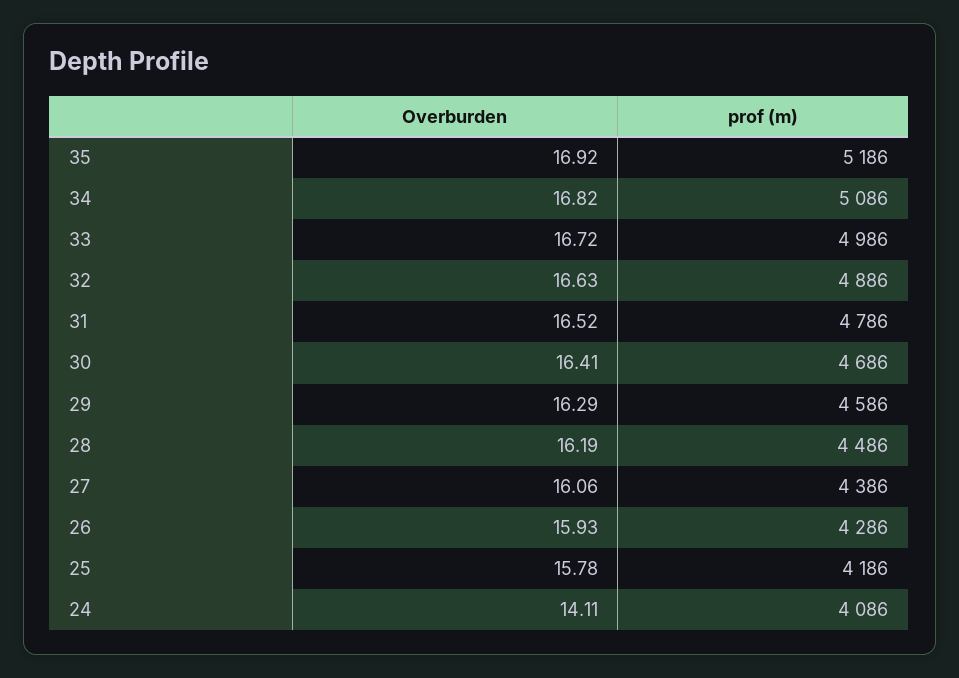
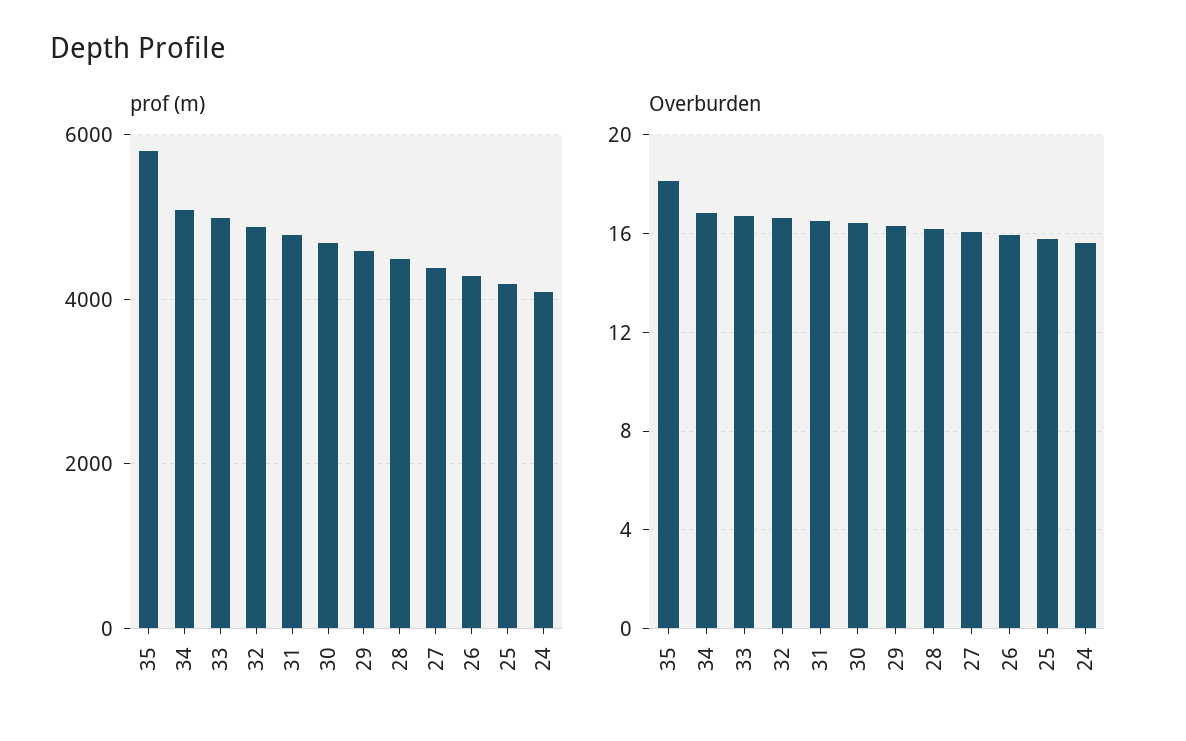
Overburden, 35: 16.92 -> 18
prof (m), 35: 5186 -> 5800
Overburden, 24: 14.11 -> 15.5

